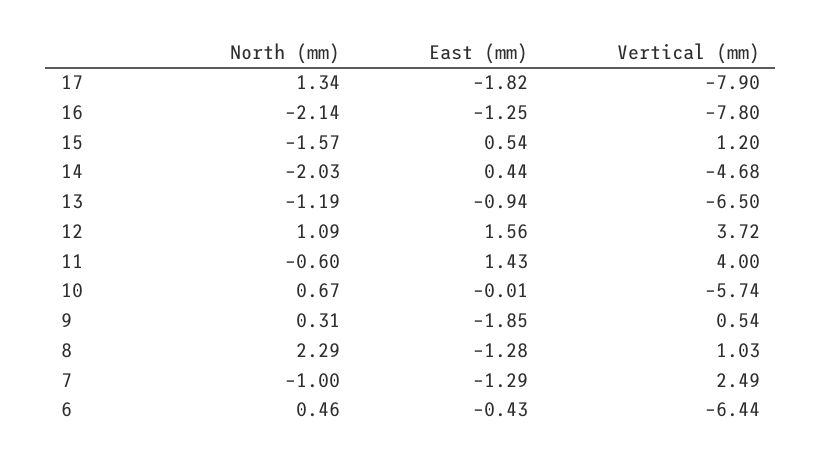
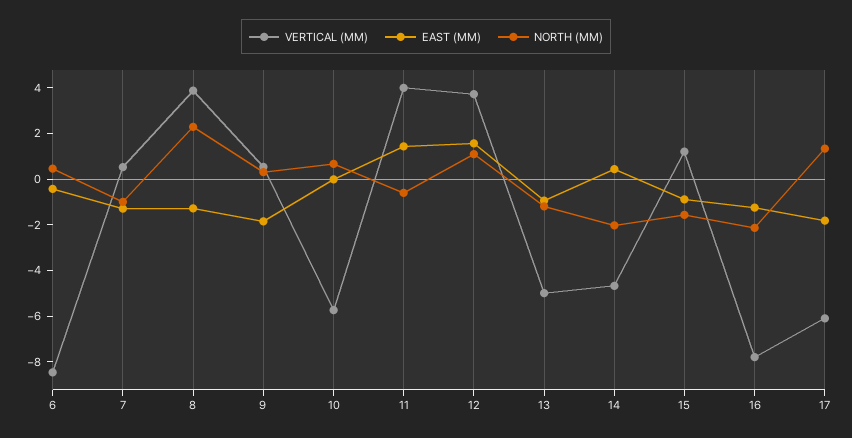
Vertical (mm), 17: -7.9 -> -6
East (mm), 15: 0.54 -> -1
Vertical (mm), 13: -6.5 -> -5
Vertical (mm), 8: 1.03 -> 4
Vertical (mm), 7: 2.49 -> 0.5
Vertical (mm), 6: -6.44 -> -8.5

